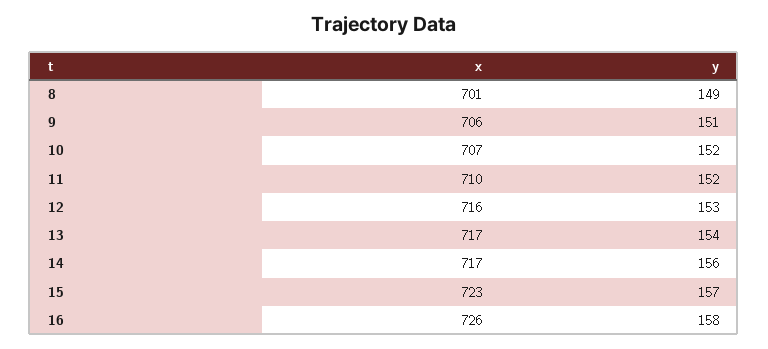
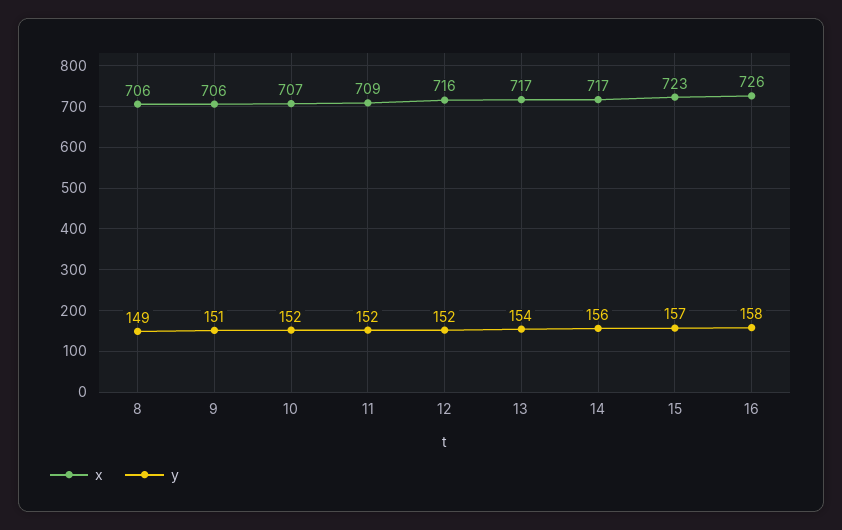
x, 8: 701 -> 706
x, 11: 710 -> 709
y, 12: 153 -> 152

